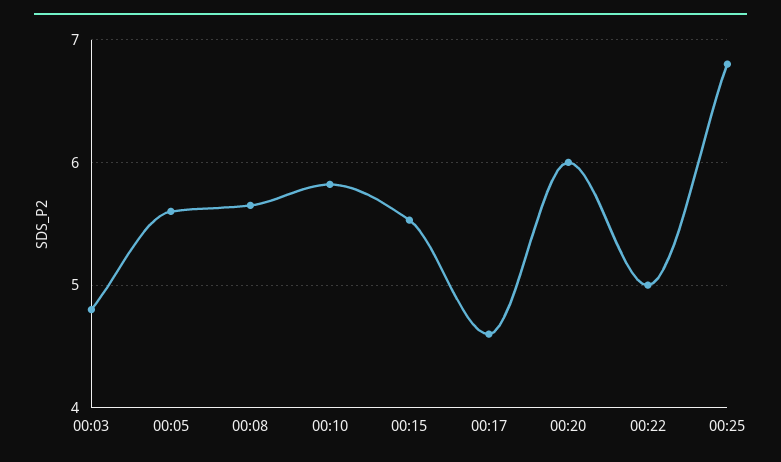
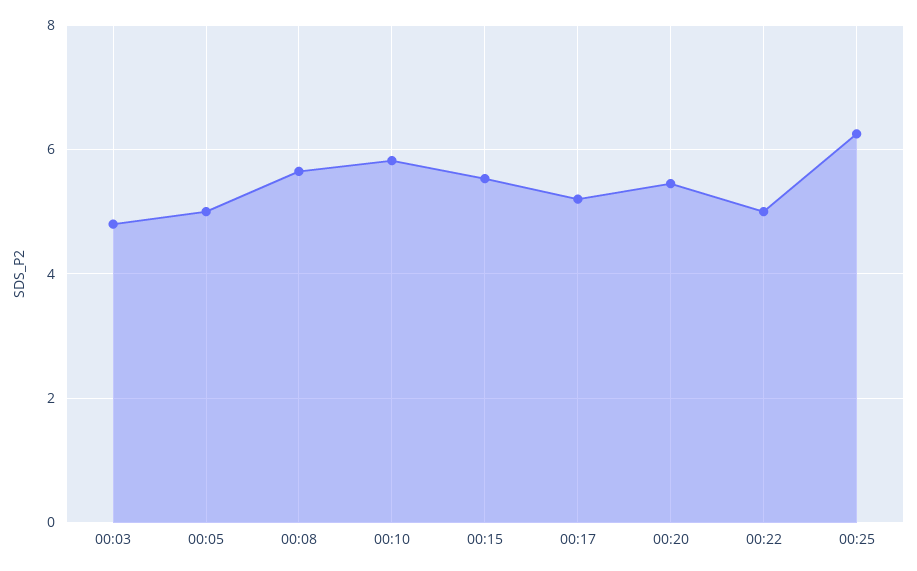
00:05: 5.6 -> 5
00:17: 4.6 -> 5.2
00:20: 6 -> 5.4
00:25: 6.8 -> 6.2

